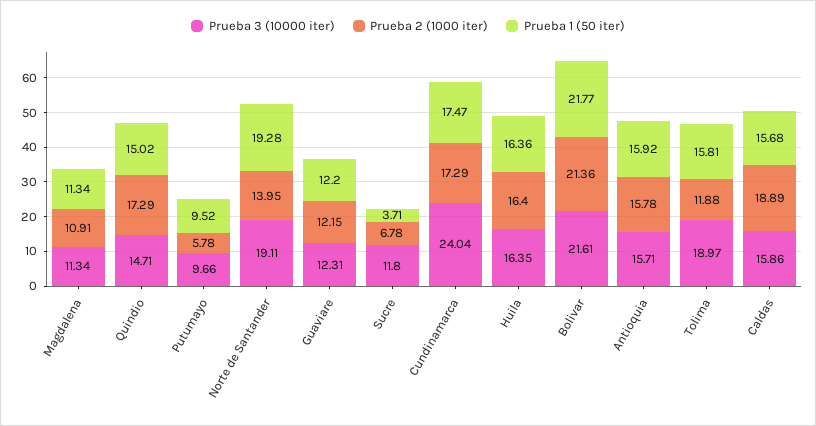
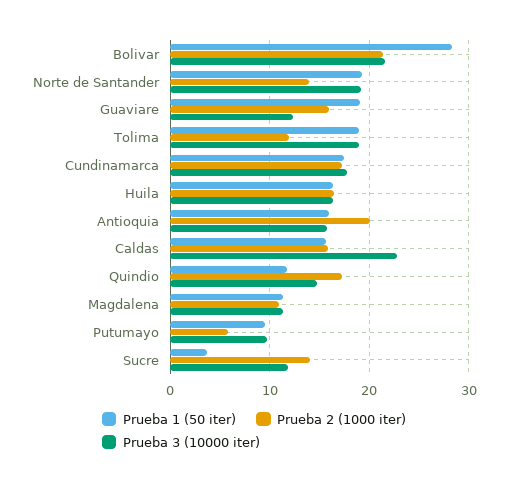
Prueba 1 (50 iter), Quindio: 15.02 -> 12
Prueba 2 (1000 iter), Guaviare: 12.15 -> 16
Prueba 1 (50 iter), Guaviare: 12.2 -> 19
Prueba 2 (1000 iter), Sucre: 6.78 -> 14
Prueba 3 (10000 iter), Cundinamarca: 24.04 -> 18
Prueba 1 (50 iter), Bolivar: 21.77 -> 28
Prueba 2 (1000 iter), Antioquia: 15.78 -> 20
Prueba 1 (50 iter), Tolima: 15.81 -> 19
Prueba 3 (10000 iter), Caldas: 15.86 -> 23
Prueba 2 (1000 iter), Caldas: 18.89 -> 16

